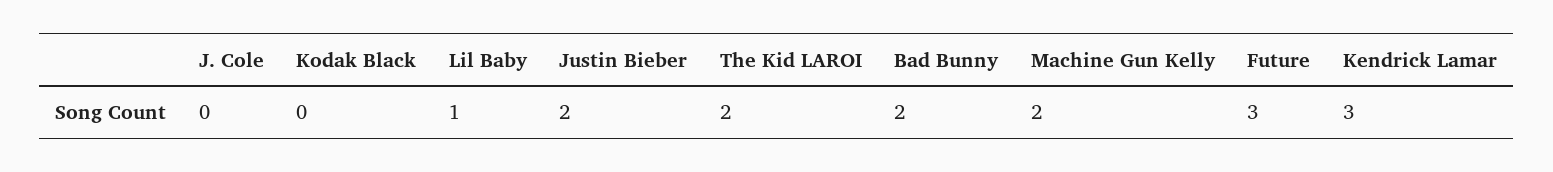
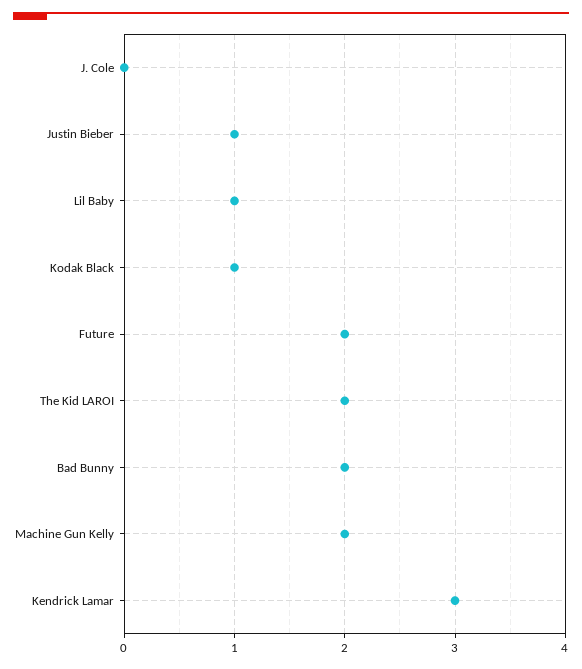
Kodak Black: 0 -> 1
Justin Bieber: 2 -> 1
Future: 3 -> 2

